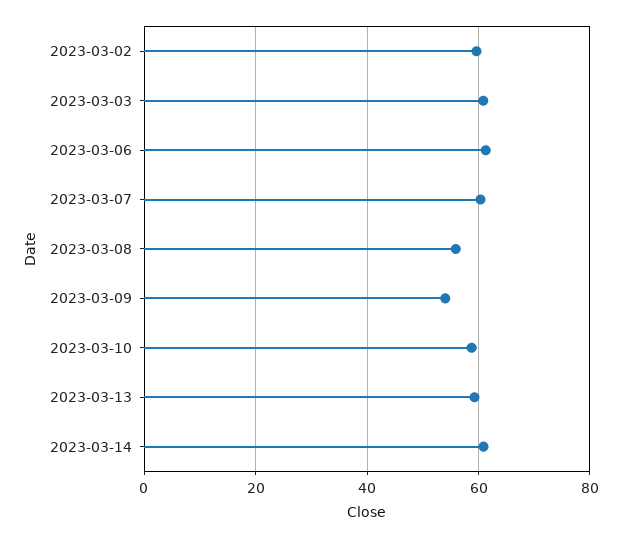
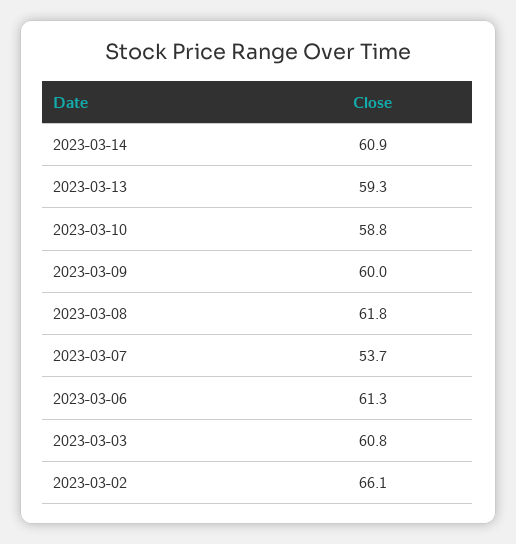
2023-03-02: 60 -> 66.1
2023-03-07: 60 -> 53.7
2023-03-08: 56 -> 61.8
2023-03-09: 54 -> 60

